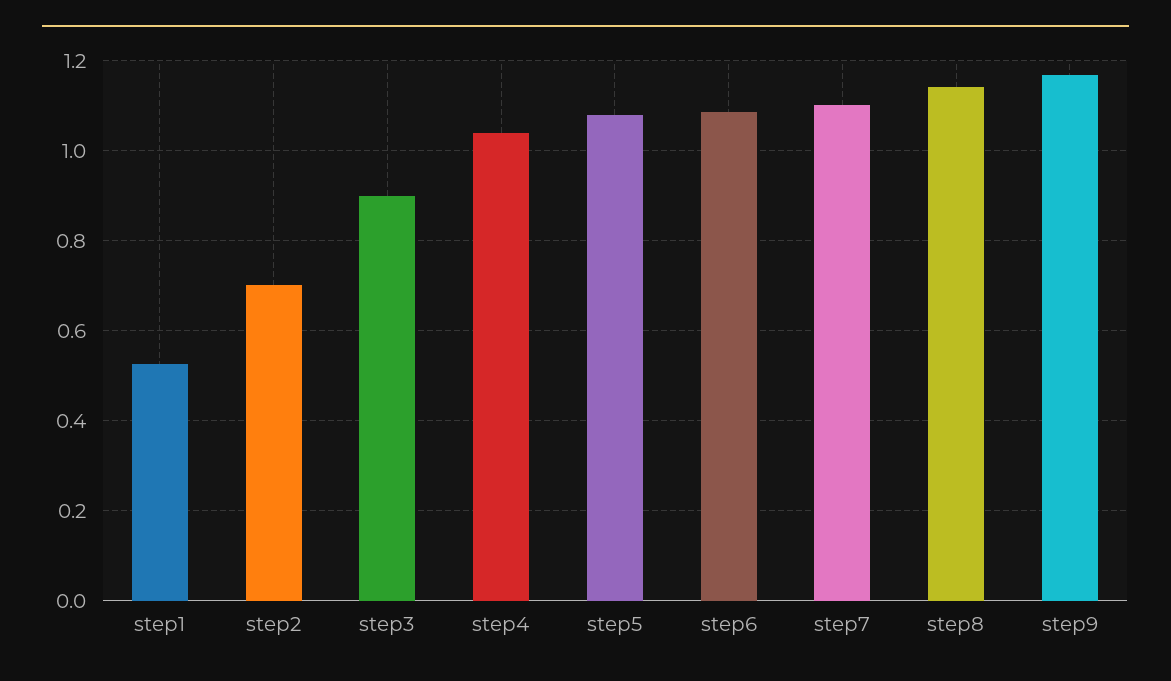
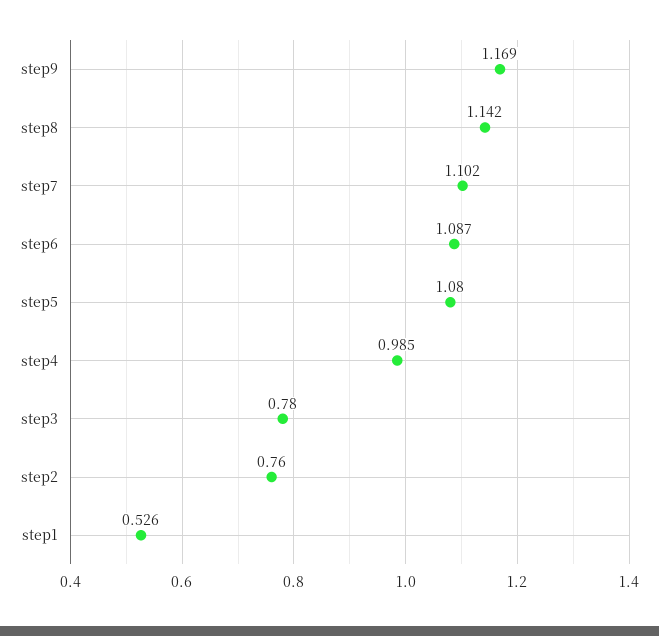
step2: 0.7 -> 0.76
step3: 0.9 -> 0.78
step4: 1.04 -> 0.985

